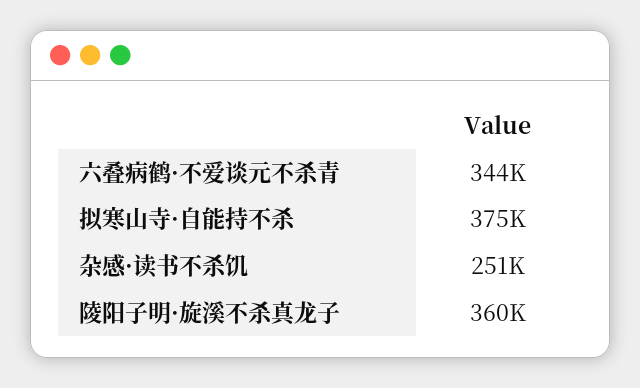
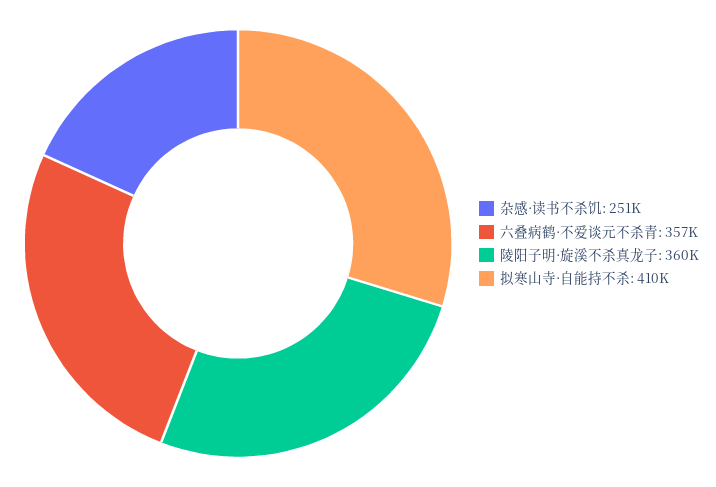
六叠病鹤·不爱谈元不杀青: 344000 -> 357000
拟寒山寺·自能持不杀: 375000 -> 410000

